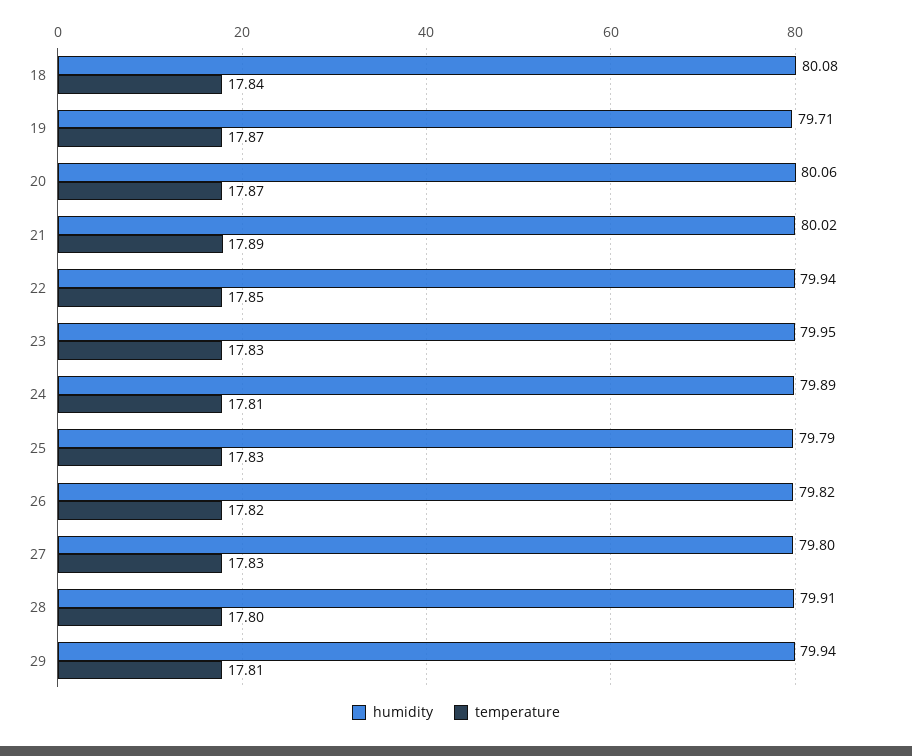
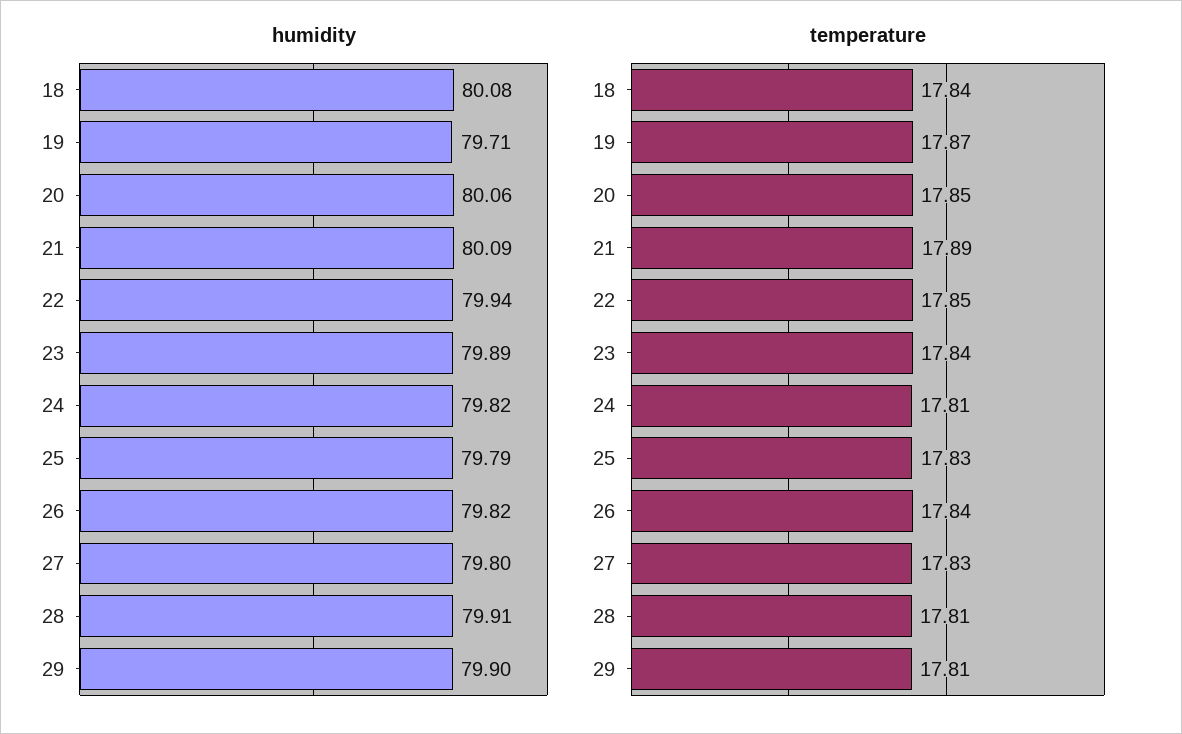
temperature, 20: 17.87 -> 17.85
humidity, 21: 80.02 -> 80.09
humidity, 23: 79.95 -> 79.89
temperature, 23: 17.83 -> 17.84
humidity, 24: 79.89 -> 79.82
temperature, 26: 17.82 -> 17.84
temperature, 28: 17.8 -> 17.81
humidity, 29: 79.94 -> 79.9

